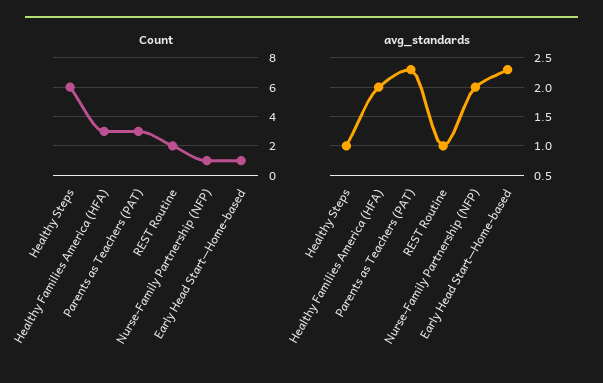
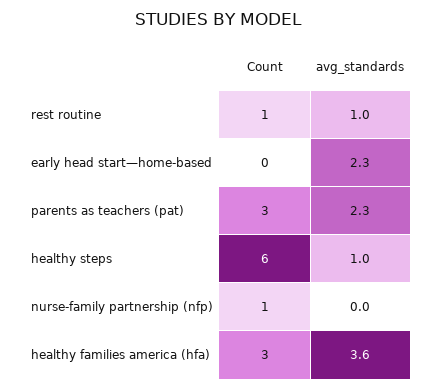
Count, REST Routine: 2 -> 1
Count, Early Head Start—Home-based: 1 -> 0
avg_standards, Healthy Families America (HFA): 2 -> 3.6
avg_standards, Nurse-Family Partnership (NFP): 2 -> 0

